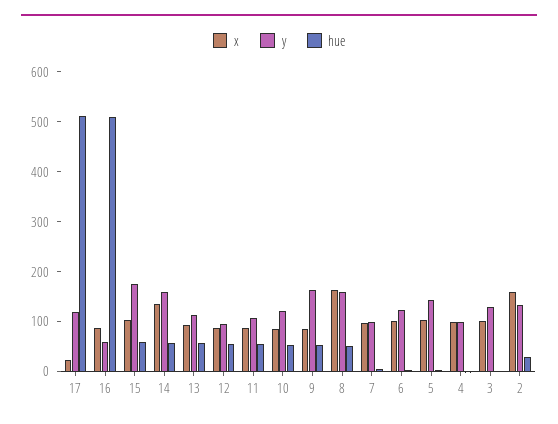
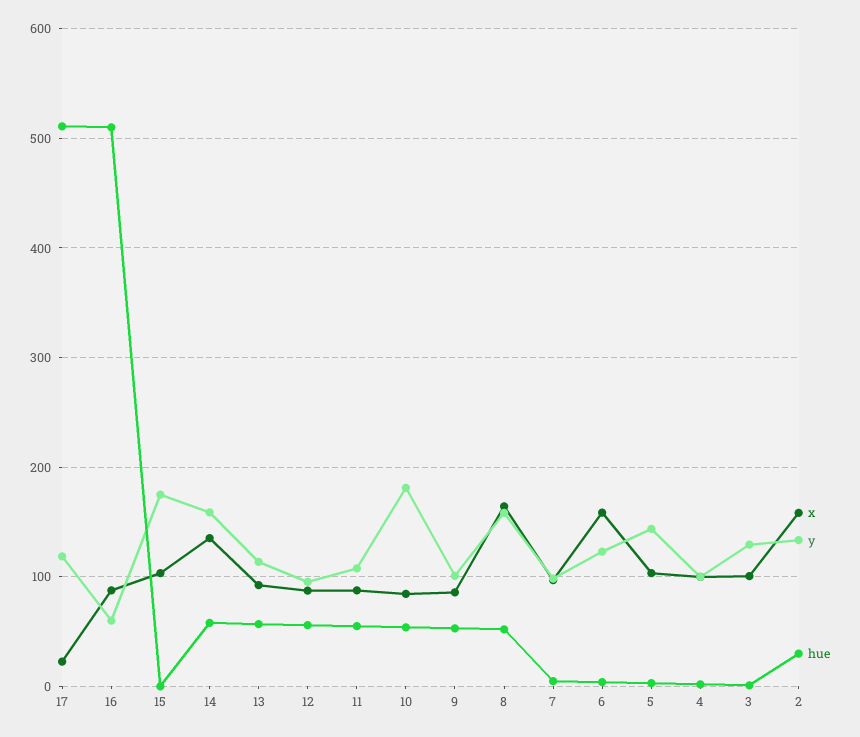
hue, 15: 60 -> 0
y, 10: 120 -> 180
y, 9: 160 -> 100
x, 6: 100 -> 160

